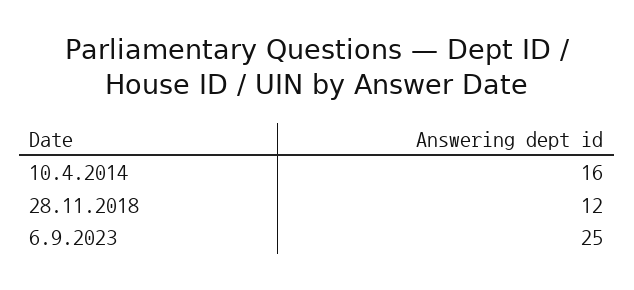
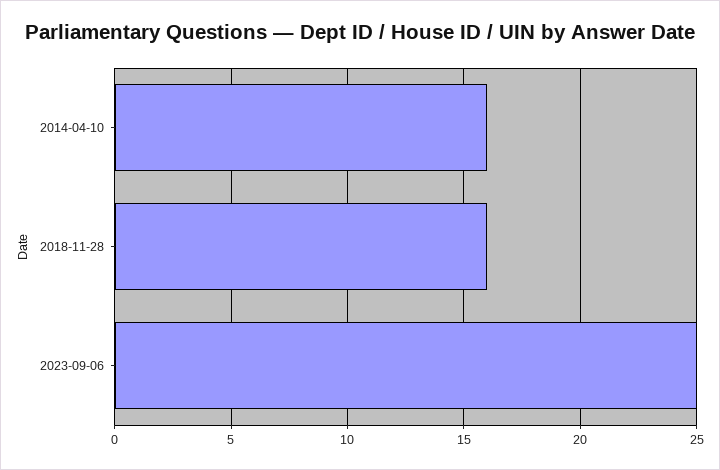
28.11.2018: 12 -> 16

